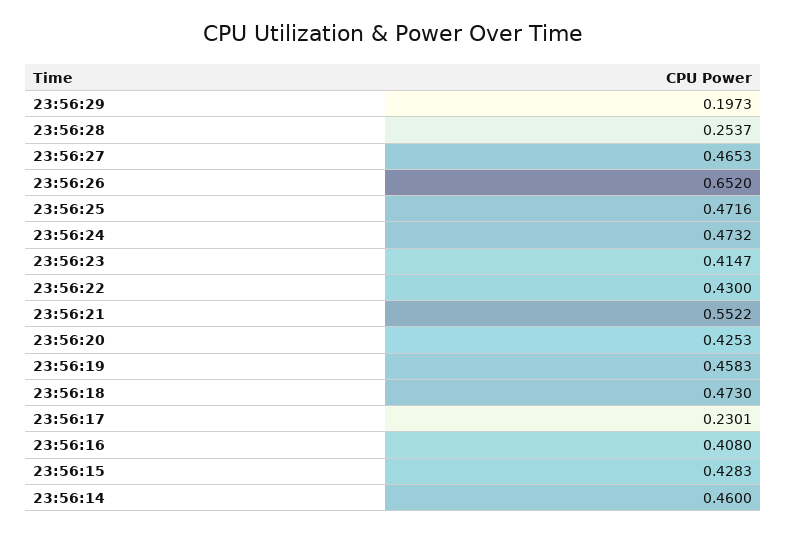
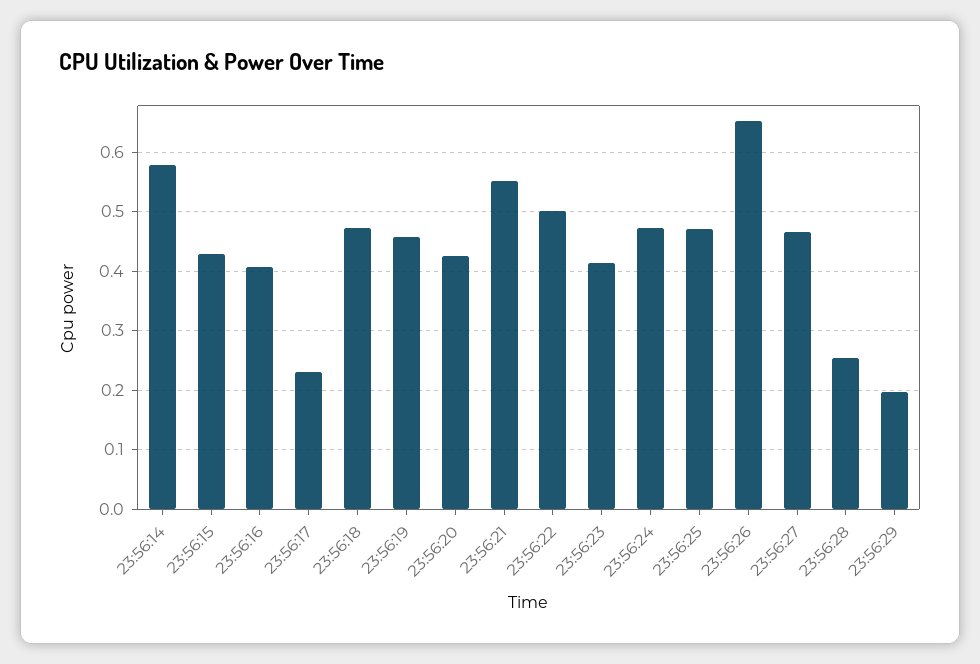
23:56:22: 0.43 -> 0.5
23:56:14: 0.46 -> 0.58

